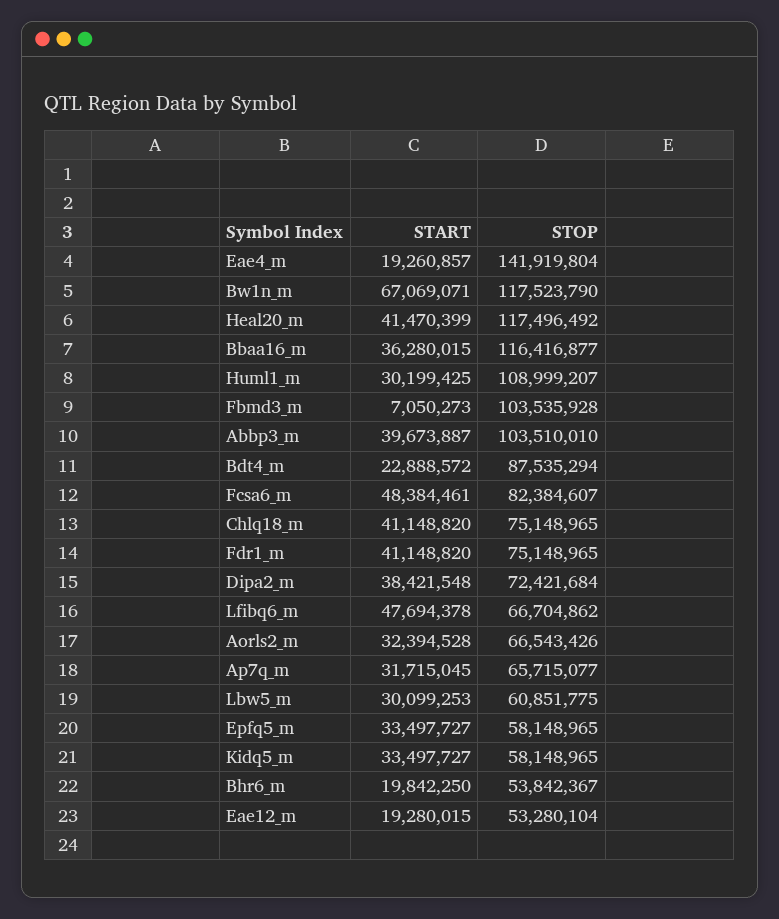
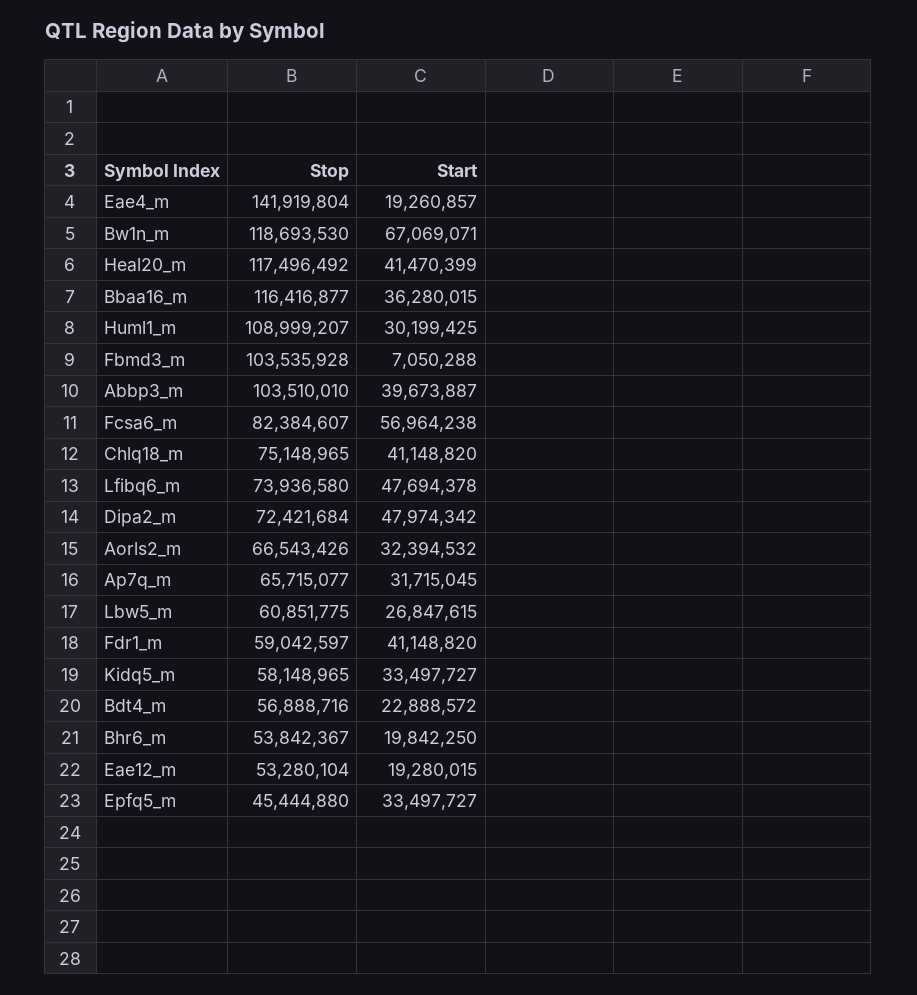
STOP, Bw1n_m: 117523790 -> 118693530
START, Fbmd3_m: 7050273 -> 7050288
STOP, Bdt4_m: 87535294 -> 56888716
START, Fcsa6_m: 48384461 -> 56964238
STOP, Fdr1_m: 75148965 -> 59042597
START, Dipa2_m: 38421548 -> 47974342
STOP, Lfibq6_m: 66704862 -> 73936580
START, Aorls2_m: 32394528 -> 32394532
START, Lbw5_m: 30099253 -> 26847615
STOP, Epfq5_m: 58148965 -> 45444880

